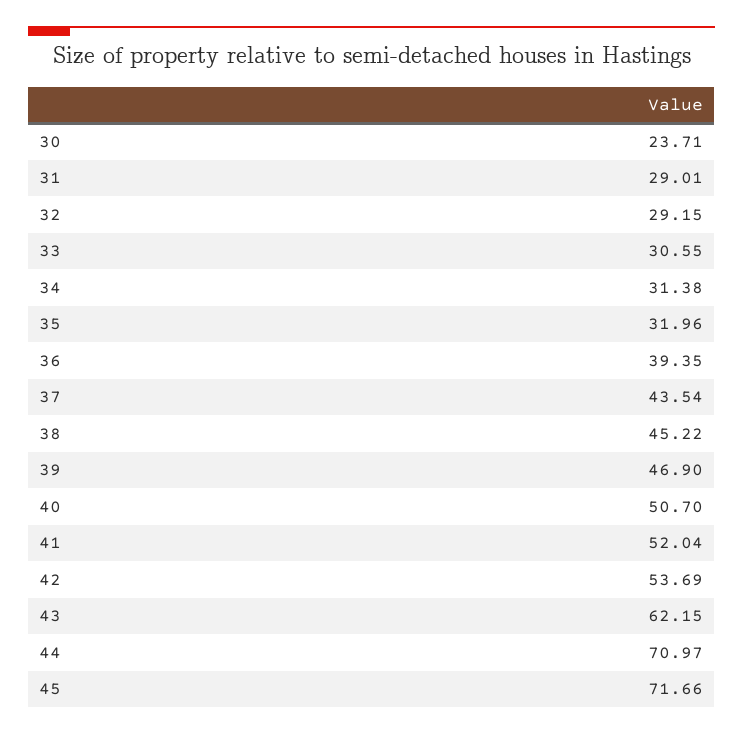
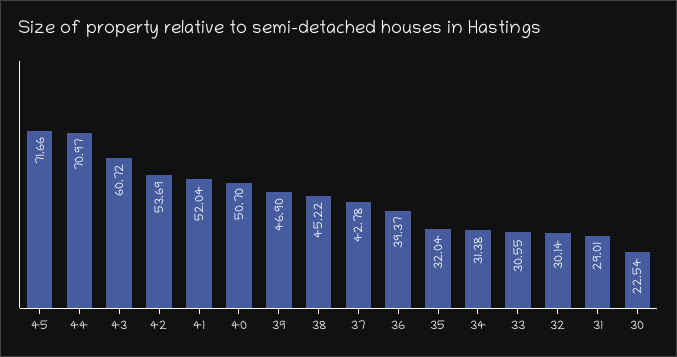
30: 23.71 -> 22.54
32: 29.15 -> 30.14
35: 31.96 -> 32.04
36: 39.35 -> 39.37
37: 43.54 -> 42.78
43: 62.15 -> 60.72

